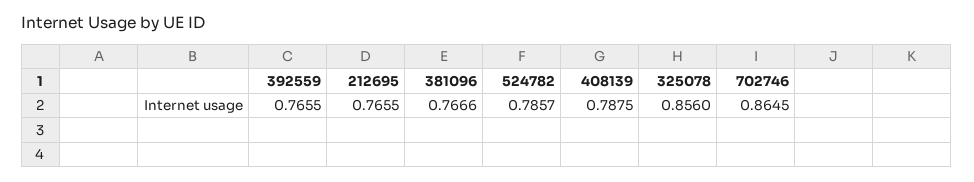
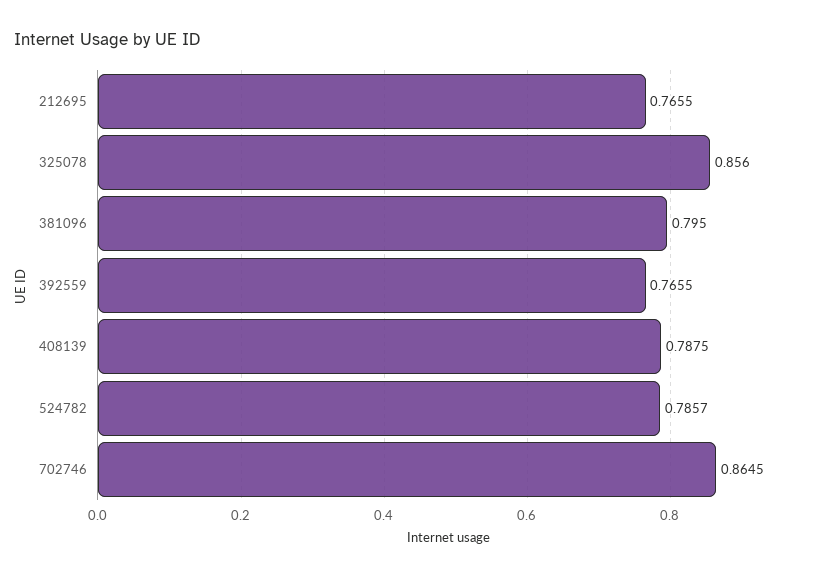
381096: 0.7666 -> 0.795

